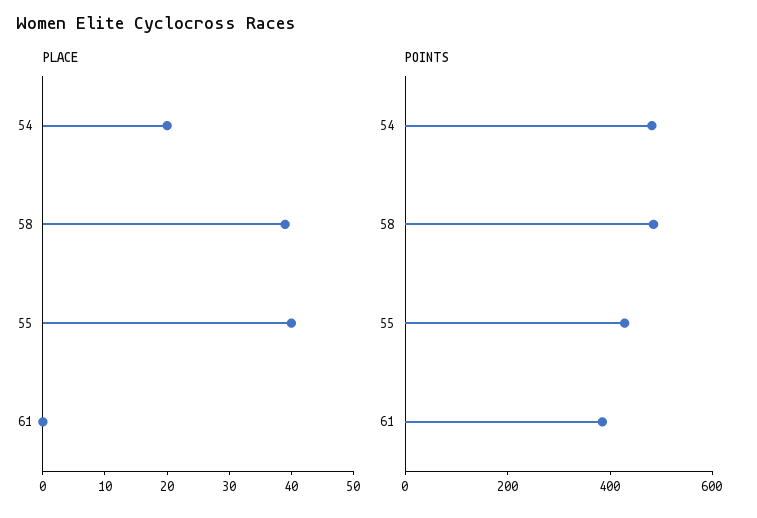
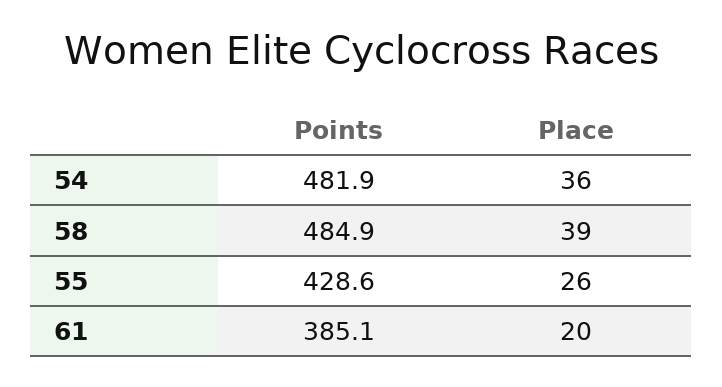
PLACE, 54: 20 -> 36
PLACE, 55: 40 -> 26
PLACE, 61: 0 -> 20

